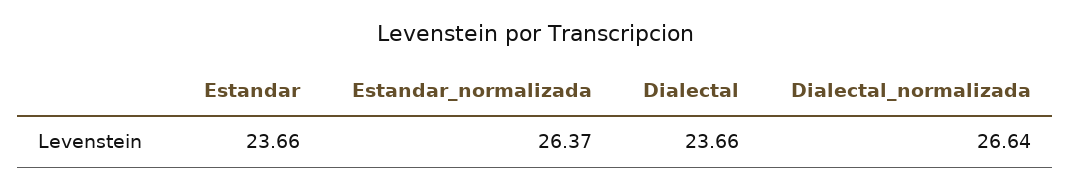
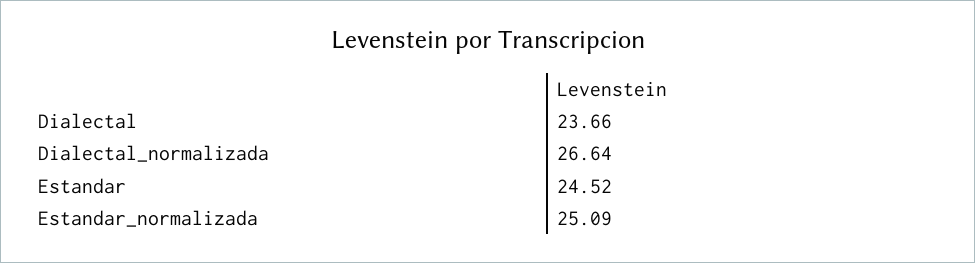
Estandar: 23.66 -> 24.52
Estandar_normalizada: 26.37 -> 25.09

